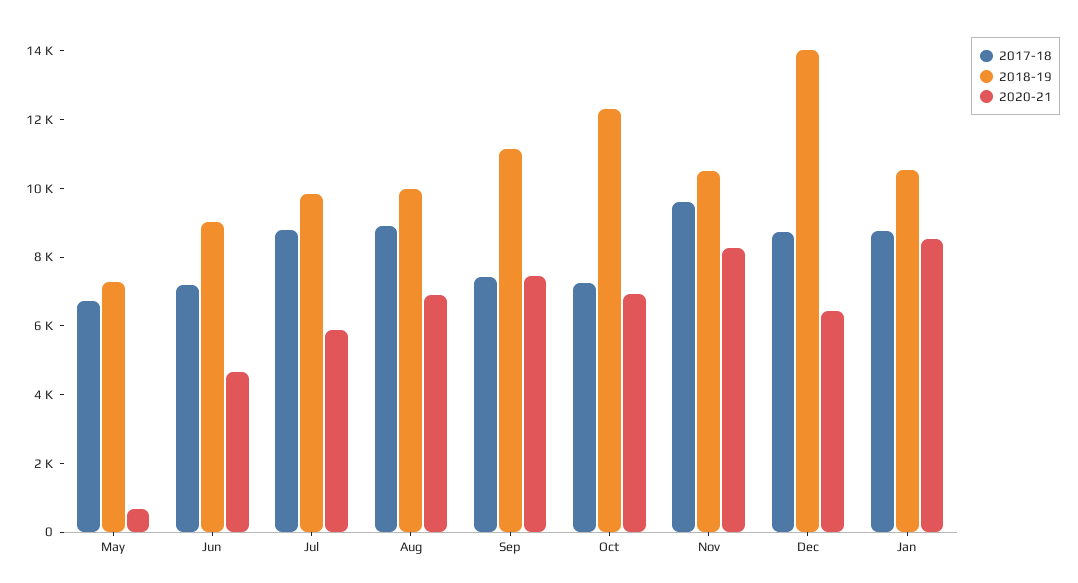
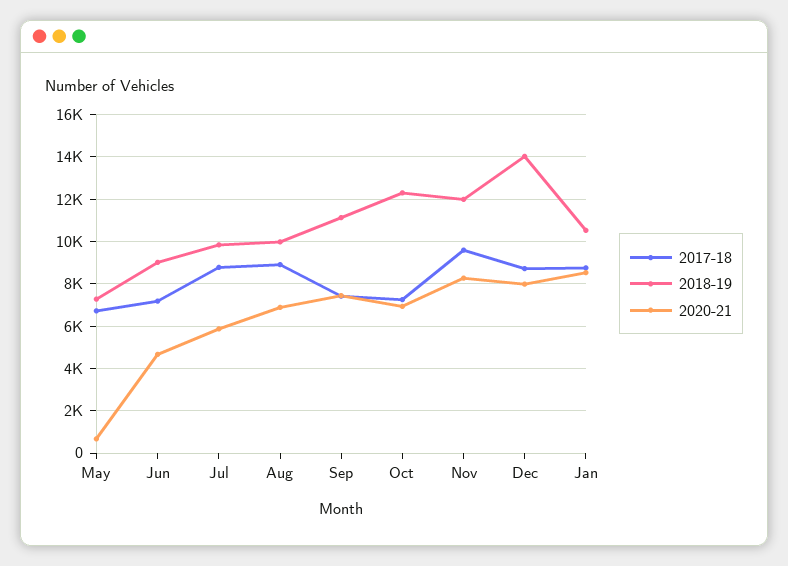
2018-19, Nov: 10500 -> 12000
2020-21, Dec: 6500 -> 8000

